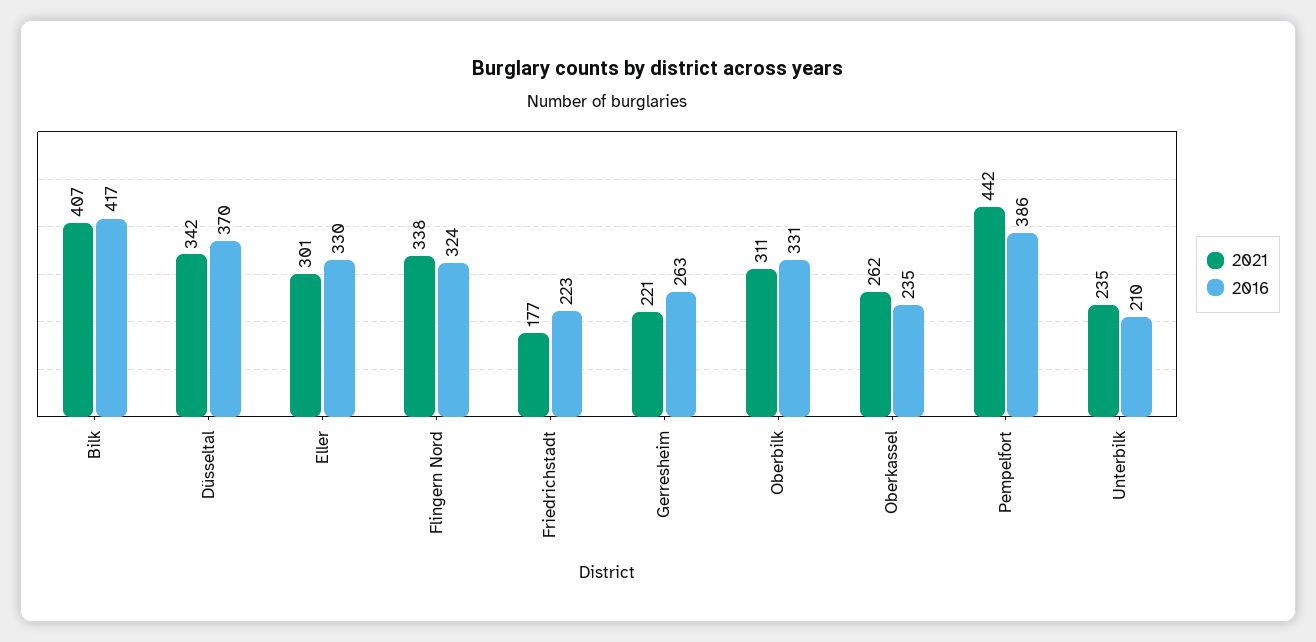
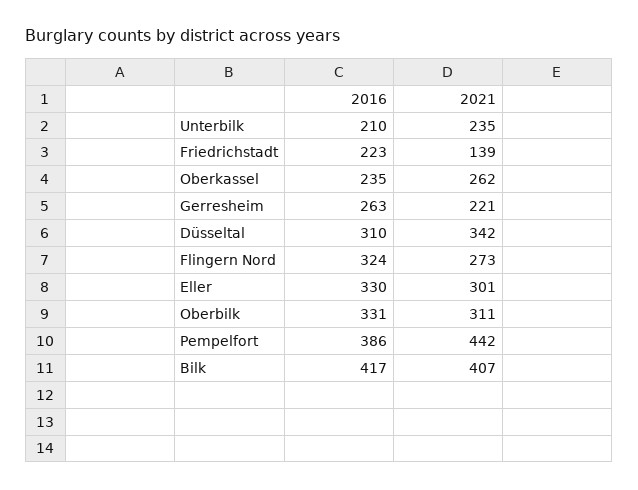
2016, Düsseltal: 370 -> 310
2021, Flingern Nord: 338 -> 273
2021, Friedrichstadt: 177 -> 139

